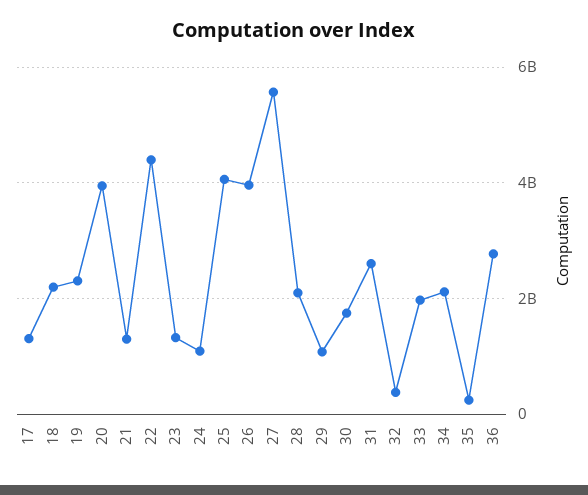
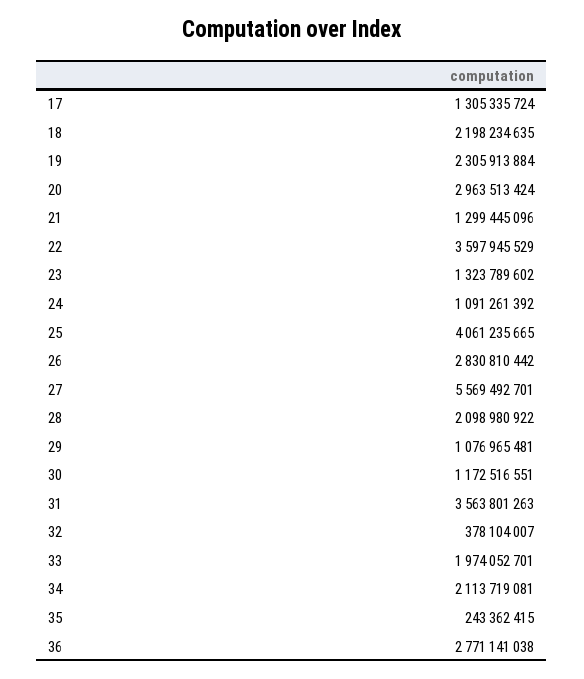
20: 4000000000 -> 2963513424
22: 4400000000 -> 3597945529
26: 4000000000 -> 2830810442
30: 1800000000 -> 1172516551
31: 2600000000 -> 3563801263

